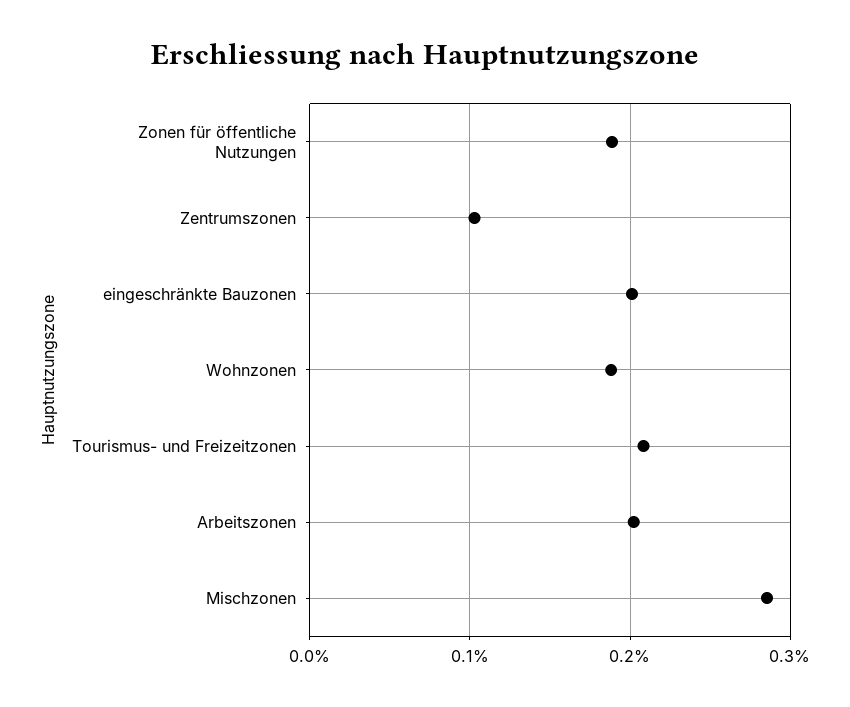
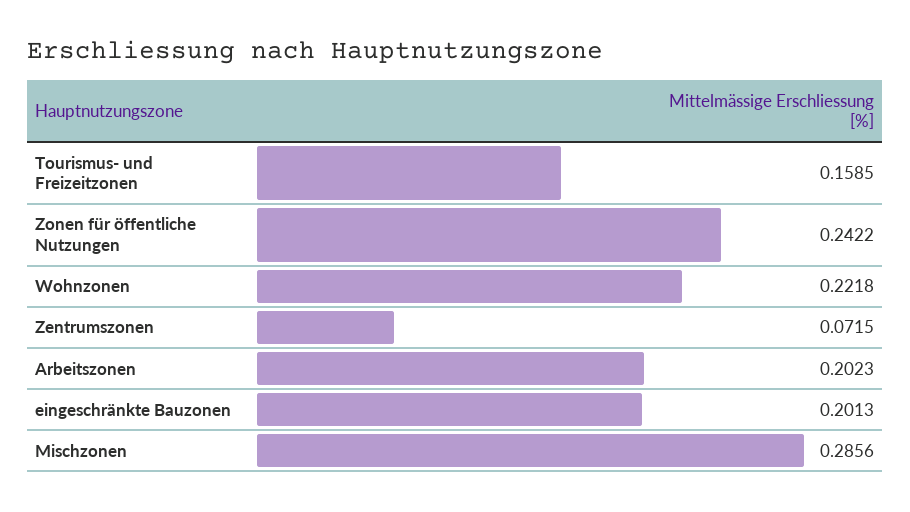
Zonen für öffentliche Nutzungen: 0.19 -> 0.2422
Zentrumszonen: 0.1 -> 0.0715
Wohnzonen: 0.19 -> 0.2218
Tourismus- und Freizeitzonen: 0.21 -> 0.1585

